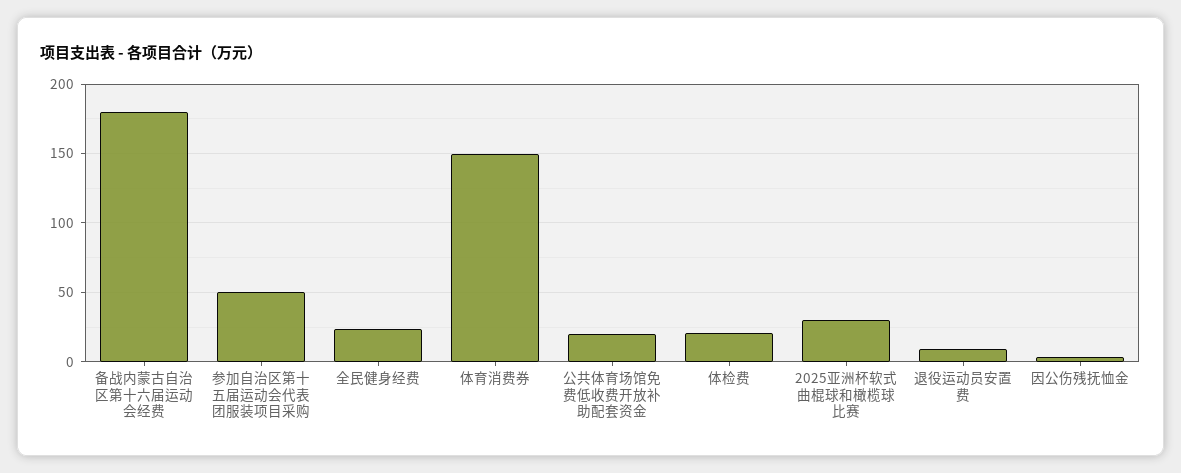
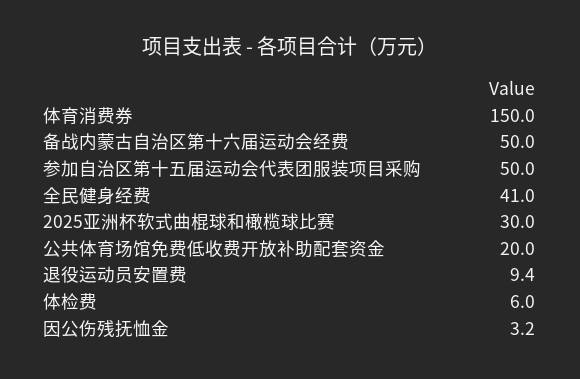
备战内蒙古自治区第十六届运动会经费: 180 -> 50
全民健身经费: 25 -> 41
体检费: 20 -> 6

